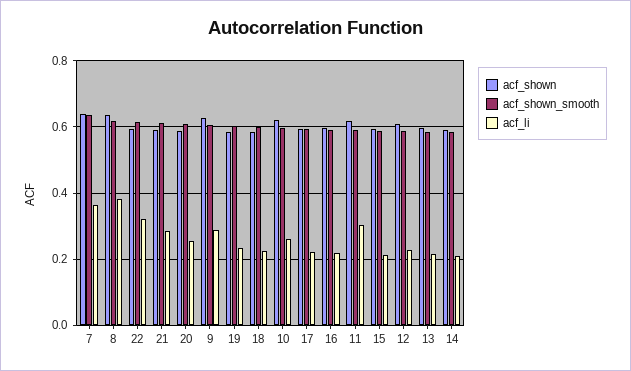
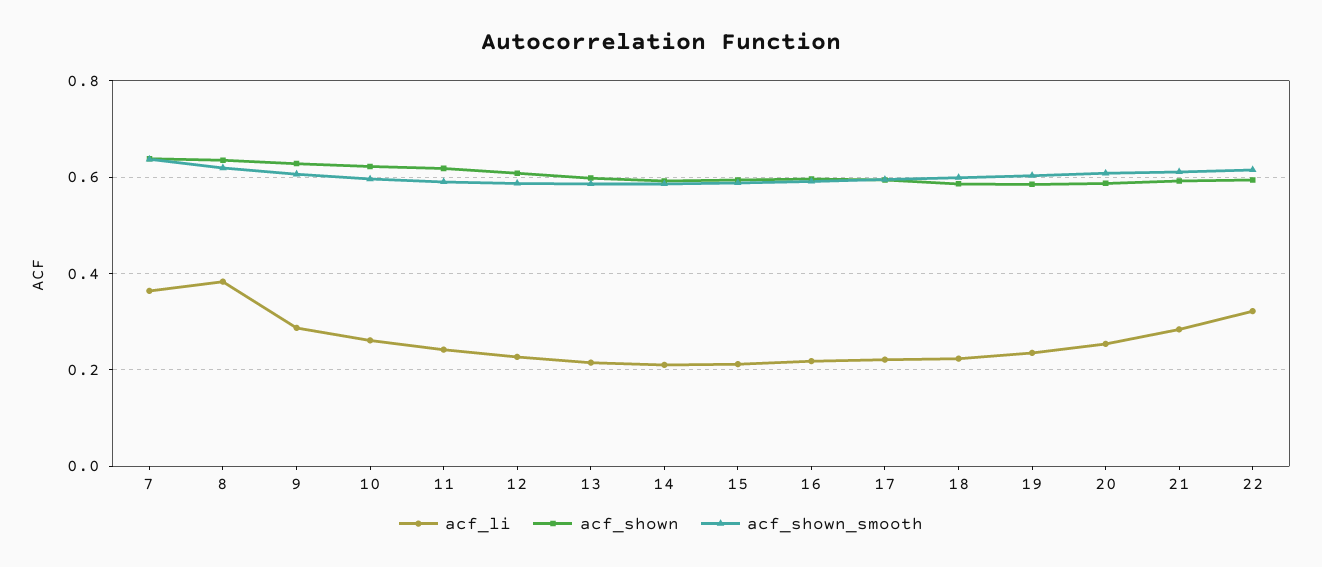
acf_li, 11: 0.3 -> 0.24

